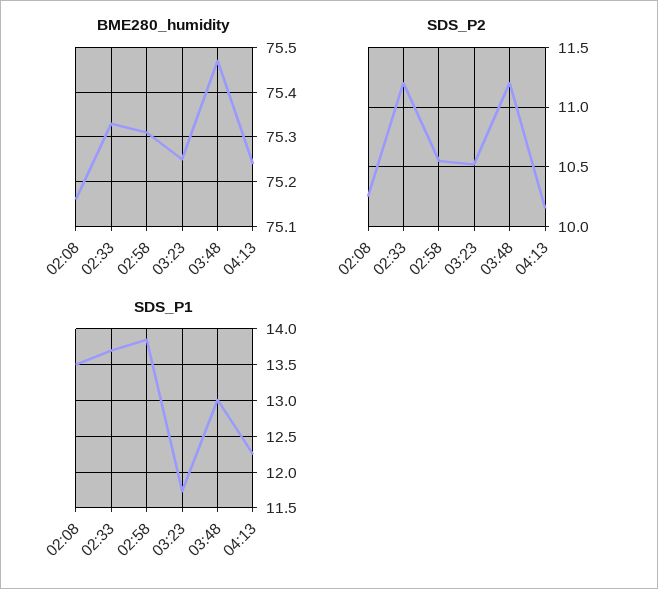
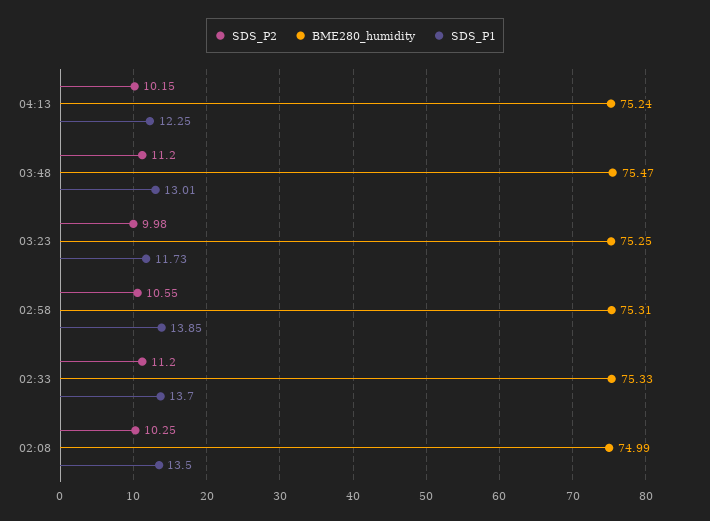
BME280_humidity, 02:08: 75.15 -> 74.99
SDS_P2, 03:23: 10.5 -> 9.98

